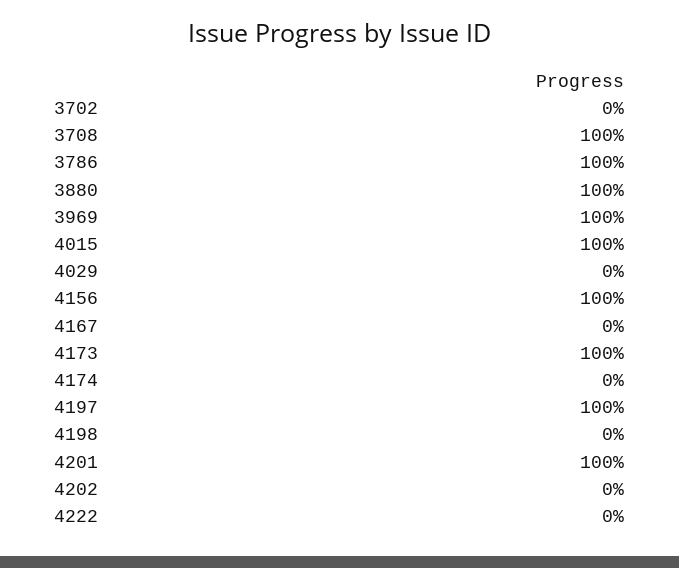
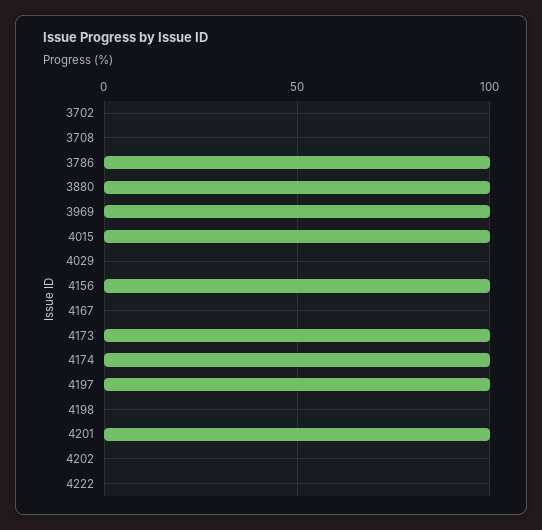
3708: 100 -> 0
4174: 0 -> 100

